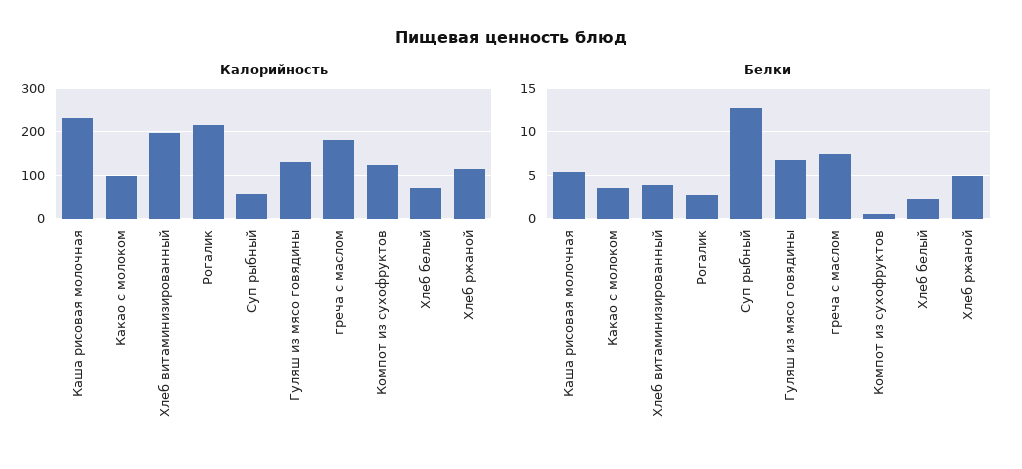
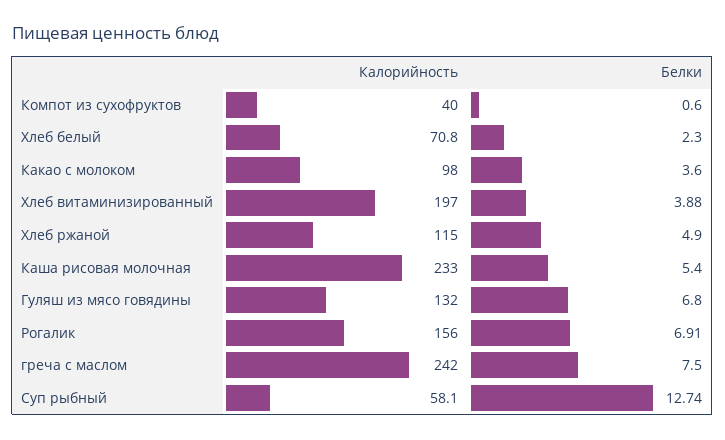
Калорийность, Рогалик: 220 -> 156
Калорийность, греча с маслом: 180 -> 242
Калорийность, Компот из сухофруктов: 120 -> 40
Белки, Рогалик: 3 -> 6.91

